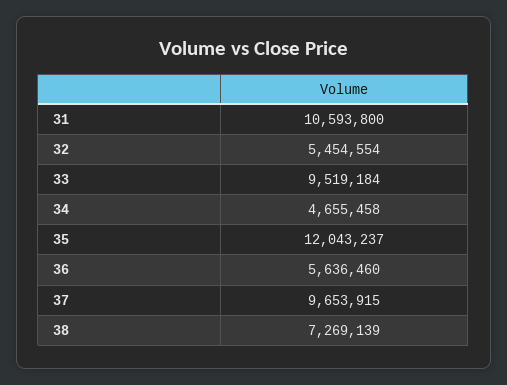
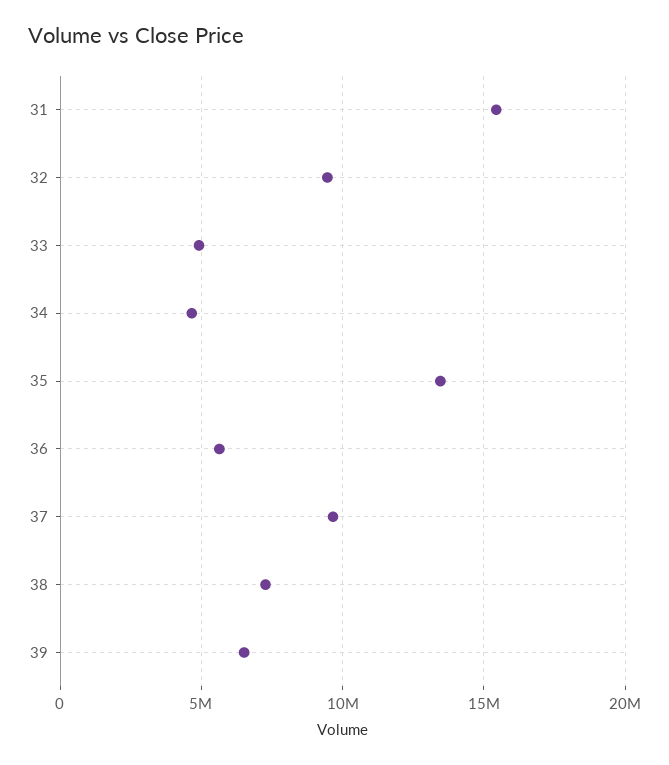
31: 10593800 -> 15500000
32: 5454554 -> 9500000
33: 9519184 -> 5000000
35: 12043237 -> 13500000
39: none -> 6500000

